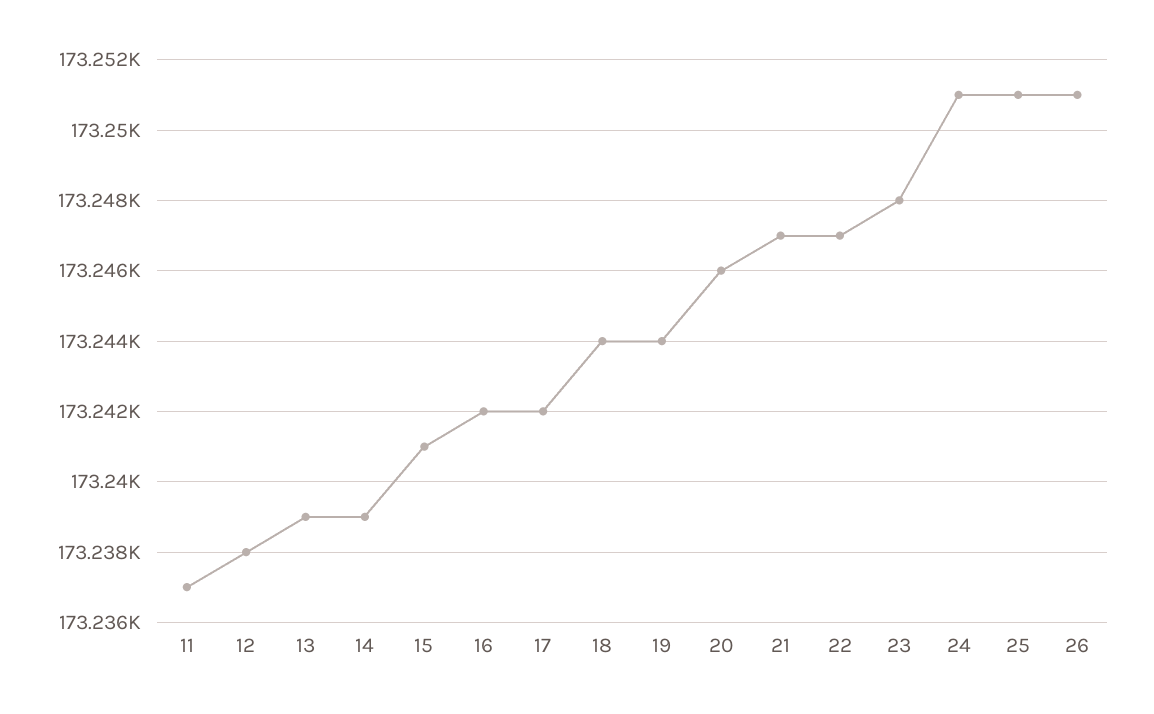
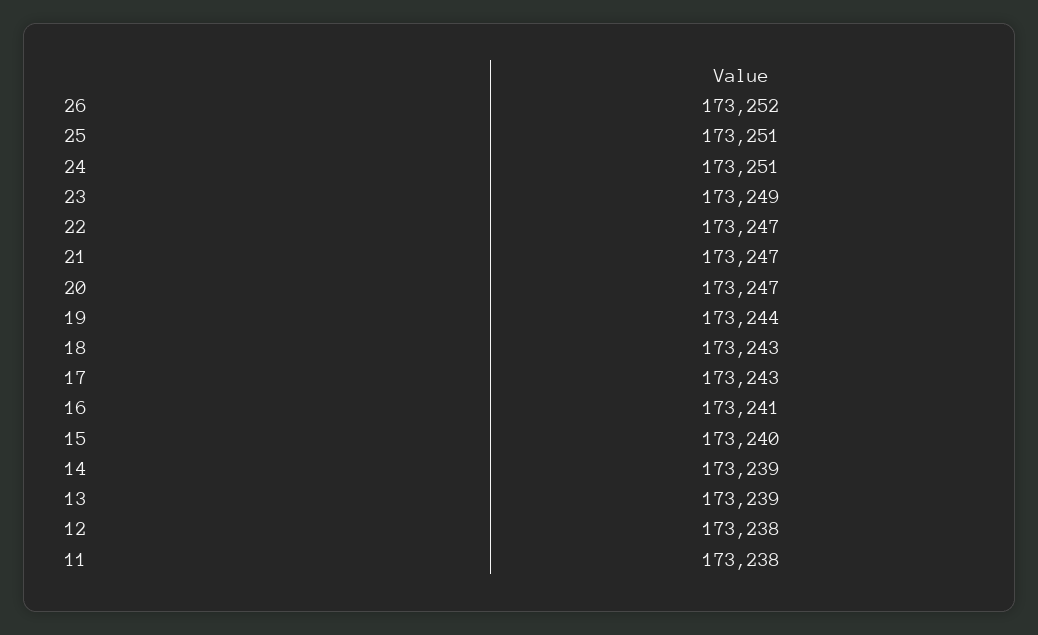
11: 173237 -> 173238
15: 173241 -> 173240
16: 173242 -> 173241
17: 173242 -> 173243
18: 173244 -> 173243
20: 173246 -> 173247
23: 173248 -> 173249
26: 173251 -> 173252

